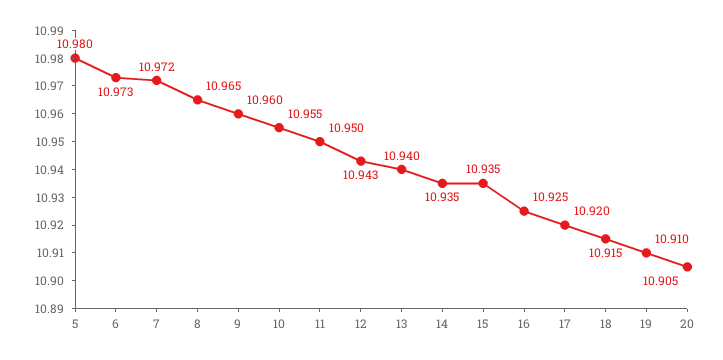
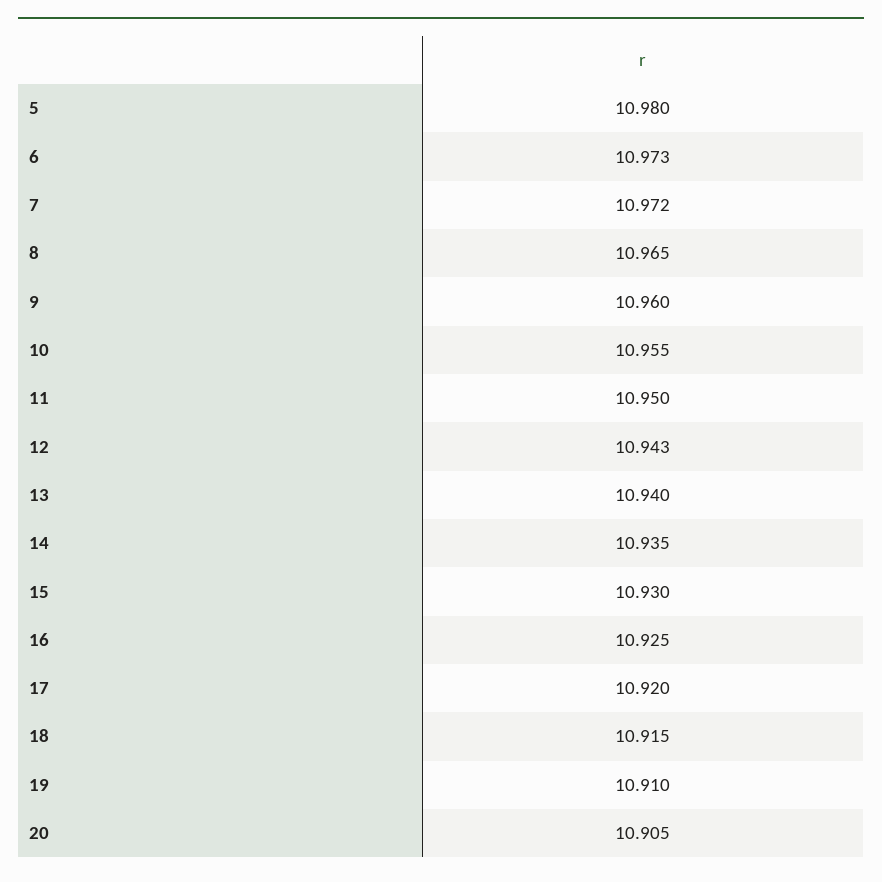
15: 10.935 -> 10.93

